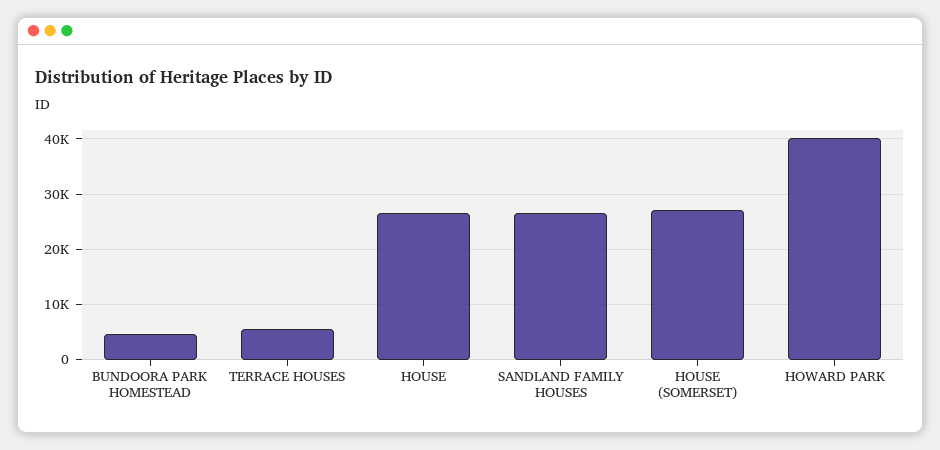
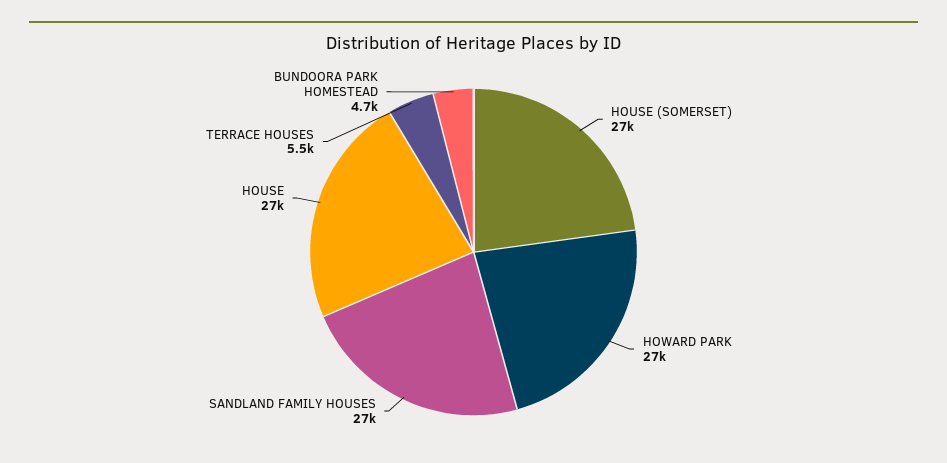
HOWARD PARK: 40000 -> 27000

